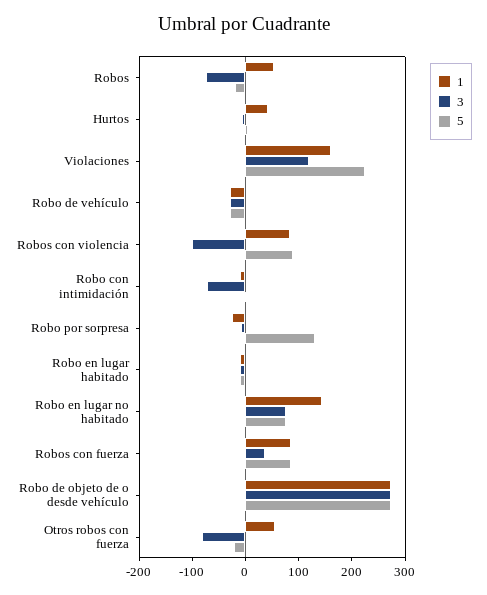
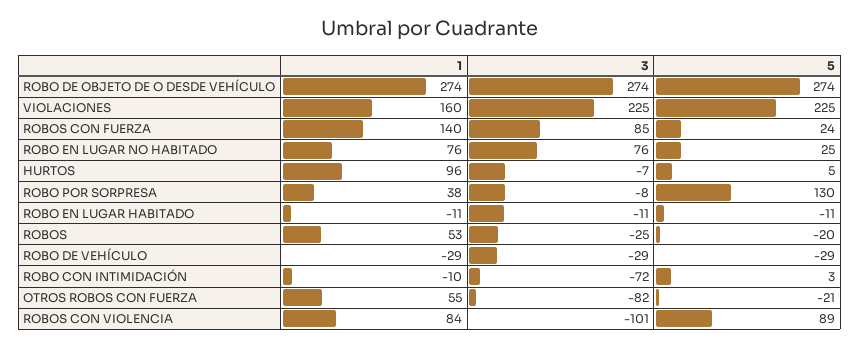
3, Robos: -80 -> -25
1, Hurtos: 40 -> 96
3, Violaciones: 120 -> 225
1, Robo por sorpresa: -20 -> 38
1, Robo en lugar no habitado: 140 -> 76
5, Robo en lugar no habitado: 80 -> 25
1, Robos con fuerza: 80 -> 140
3, Robos con fuerza: 40 -> 85
5, Robos con fuerza: 80 -> 24

